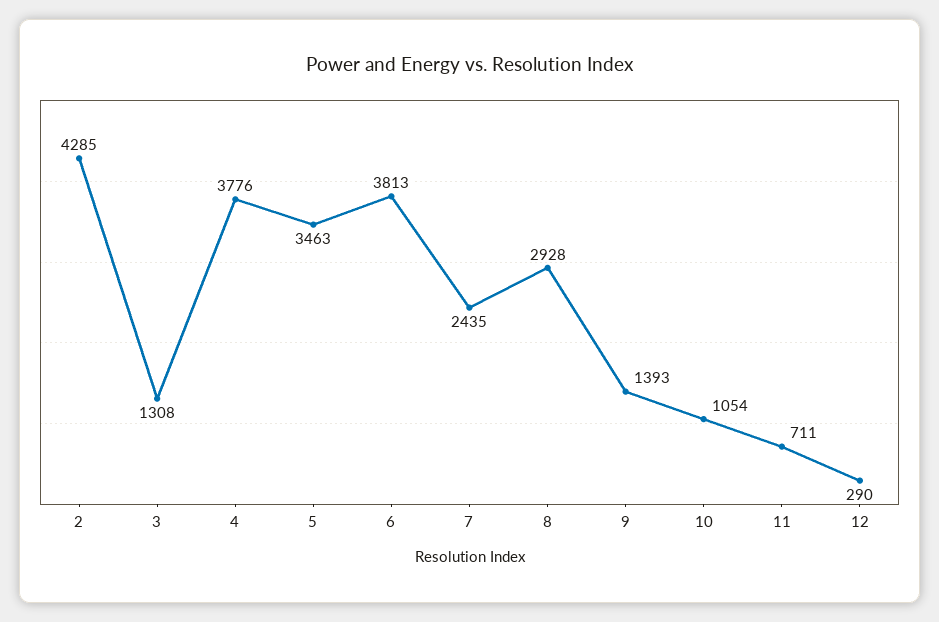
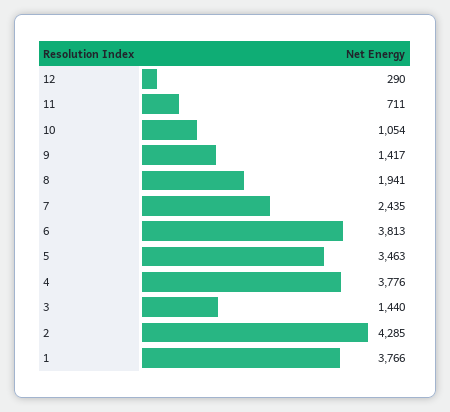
3: 1308 -> 1440
8: 2928 -> 1941
9: 1393 -> 1417
1: none -> 3766

